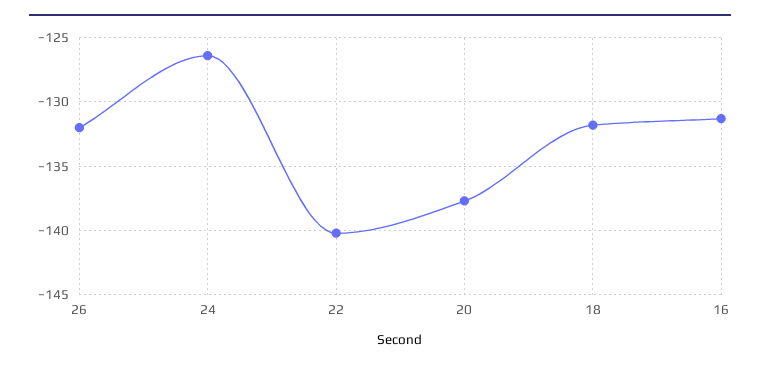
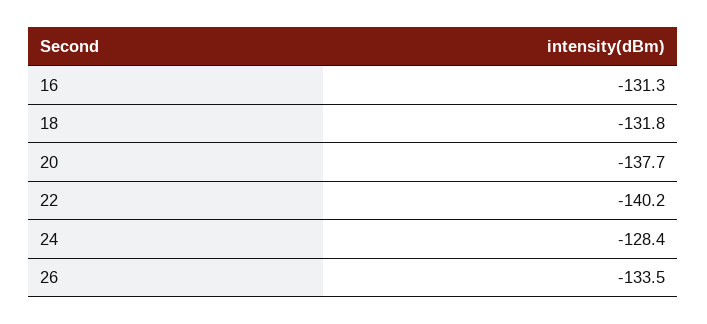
26: -132 -> -133.5
24: -126.5 -> -128.4

